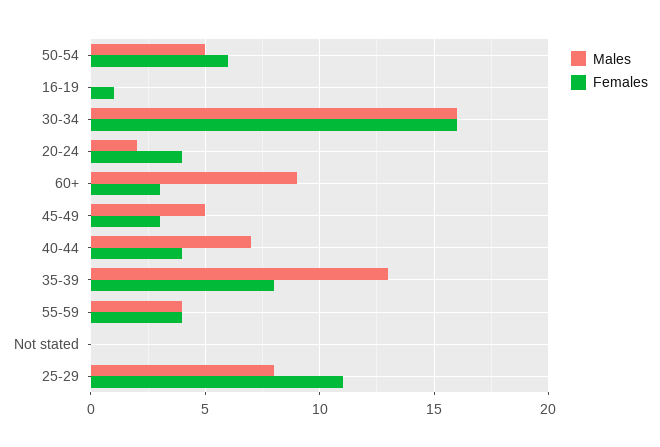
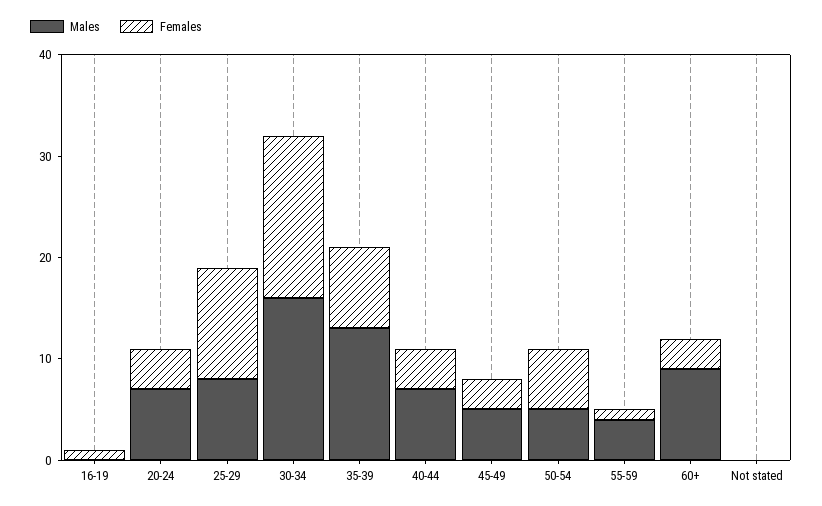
Males, 20-24: 2 -> 7
Females, 55-59: 4 -> 1

